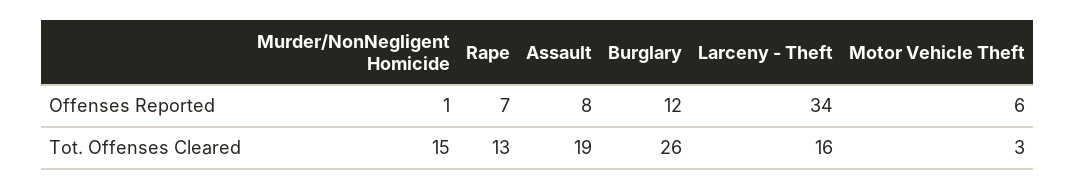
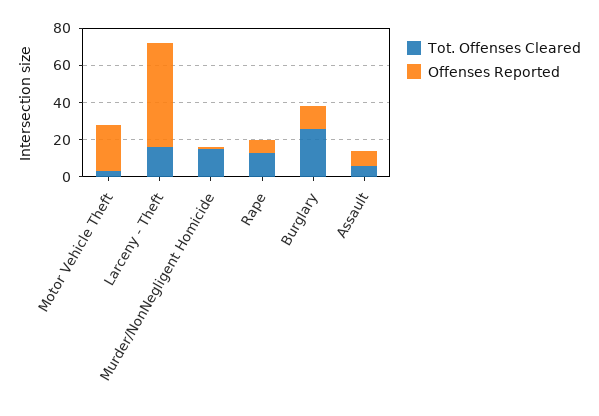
Offenses Reported, Larceny - Theft: 34 -> 55
Offenses Reported, Motor Vehicle Theft: 6 -> 25
Tot. Offenses Cleared, Assault: 19 -> 5

